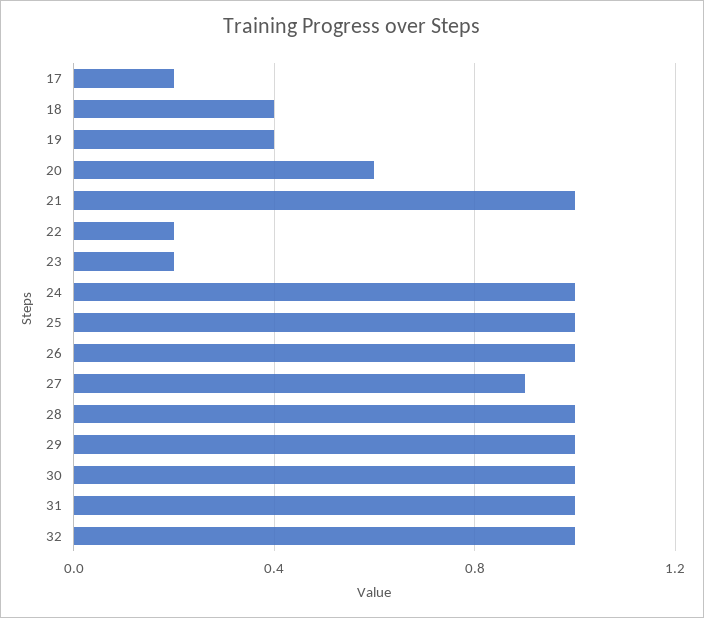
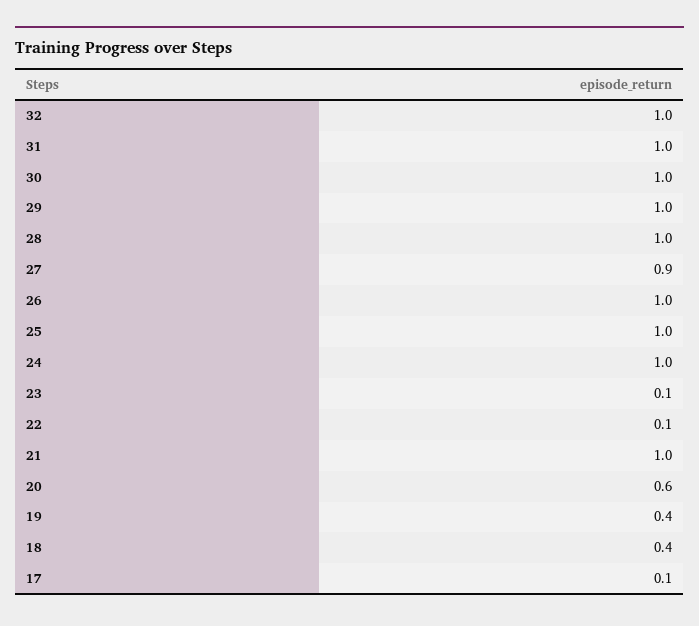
17: 0.2 -> 0.1
22: 0.2 -> 0.1
23: 0.2 -> 0.1

